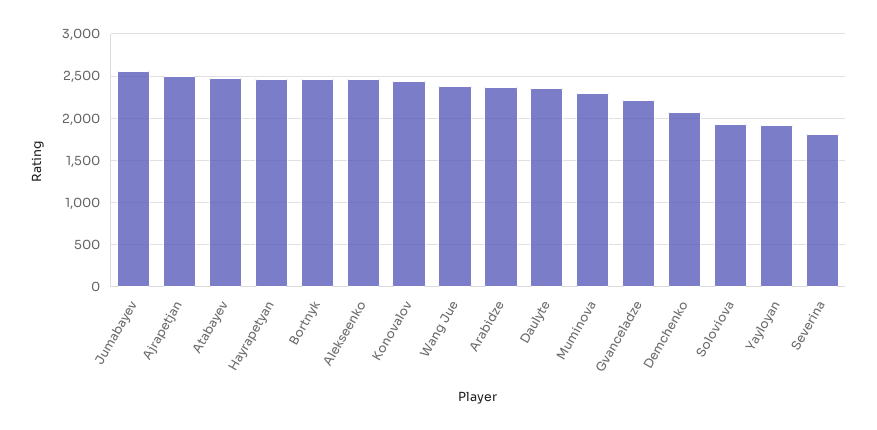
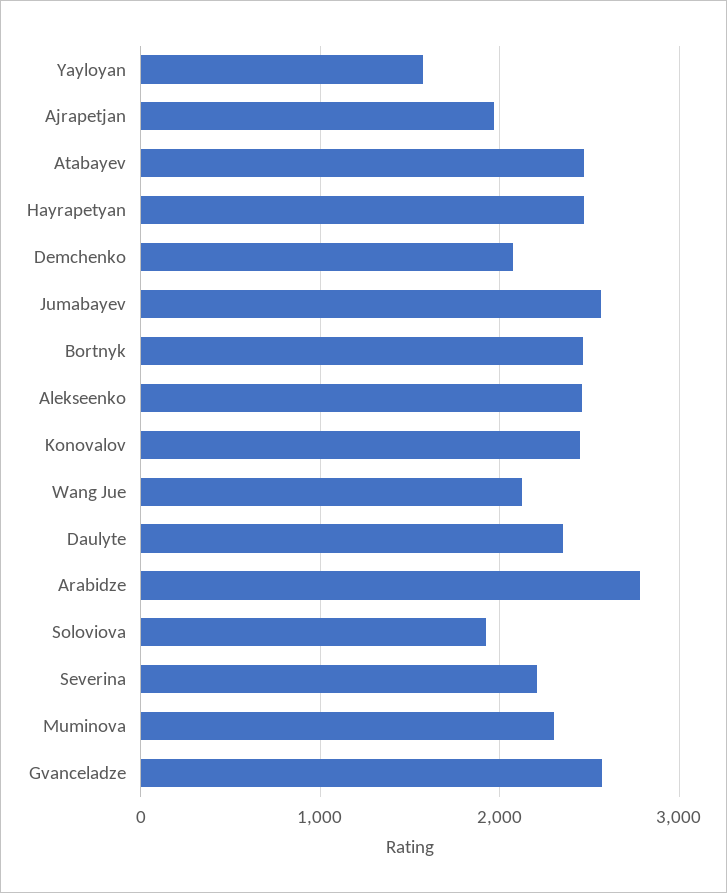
Ajrapetjan: 2500 -> 2000
Wang Jue: 2400 -> 2100
Arabidze: 2400 -> 2800
Gvanceladze: 2200 -> 2600
Yayloyan: 1900 -> 1600
Severina: 1800 -> 2200

